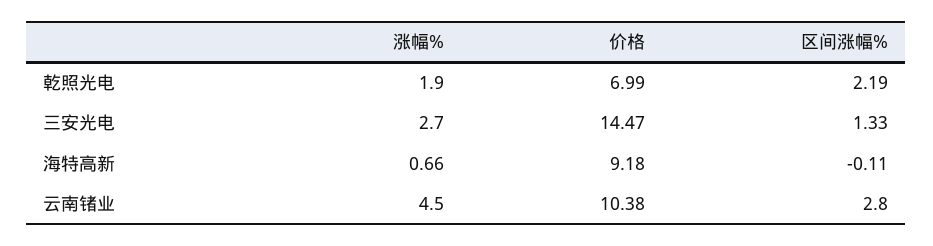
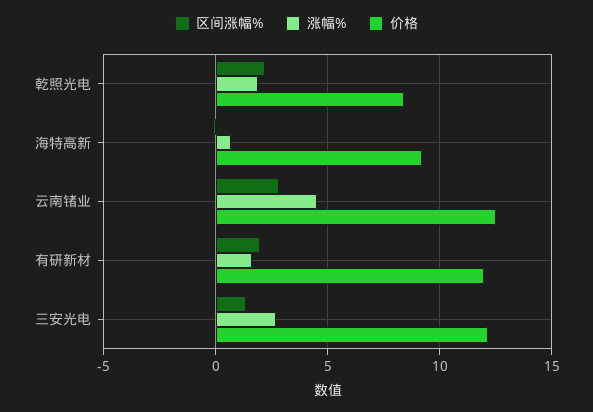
价格, 乾照光电: 6.99 -> 8.5
价格, 三安光电: 14.47 -> 12
价格, 云南锗业: 10.38 -> 12.5
区间涨幅%, 有研新材: none -> 2
涨幅%, 有研新材: none -> 1.5
价格, 有研新材: none -> 12

